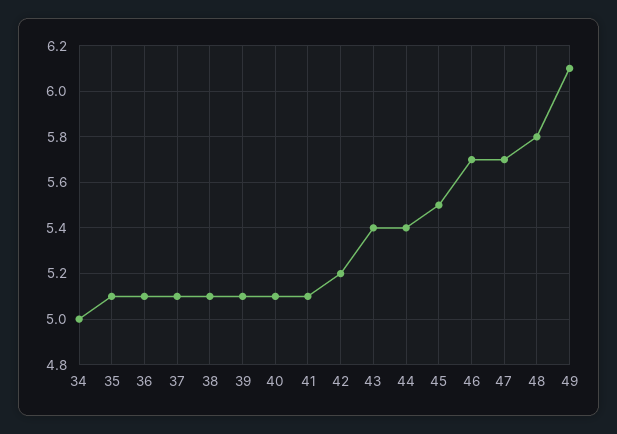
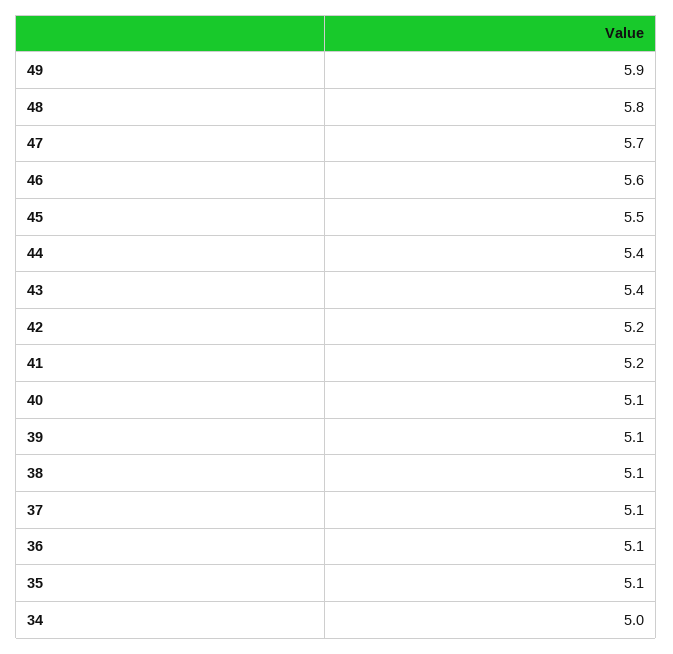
41: 5.1 -> 5.2
46: 5.7 -> 5.6
49: 6.1 -> 5.9

